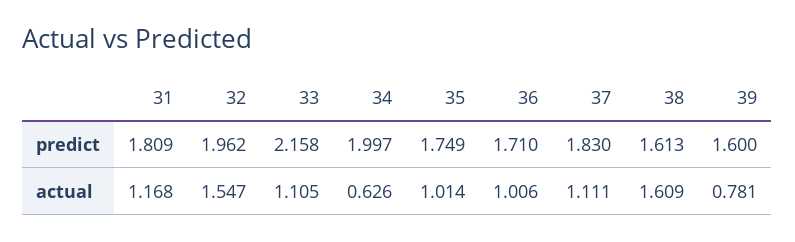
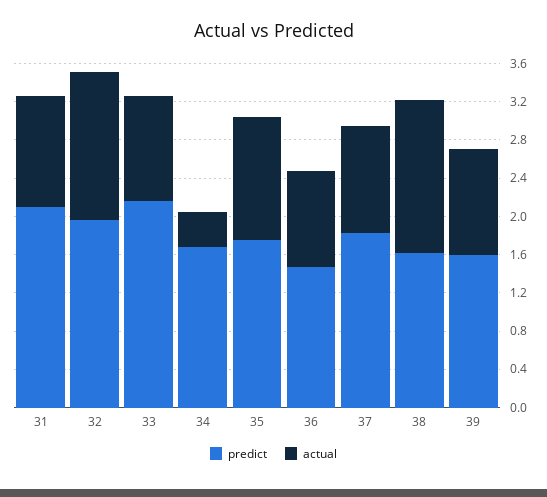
predict, 31: 1.809 -> 2.1
predict, 34: 1.997 -> 1.7
predict, 36: 1.71 -> 1.5
actual, 34: 0.626 -> 0.4
actual, 35: 1.014 -> 1.3
actual, 39: 0.781 -> 1.1

